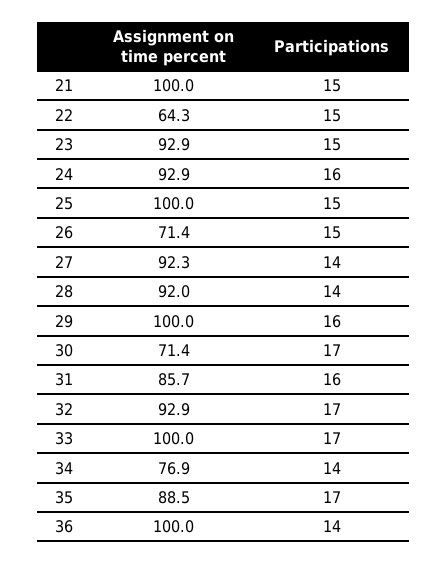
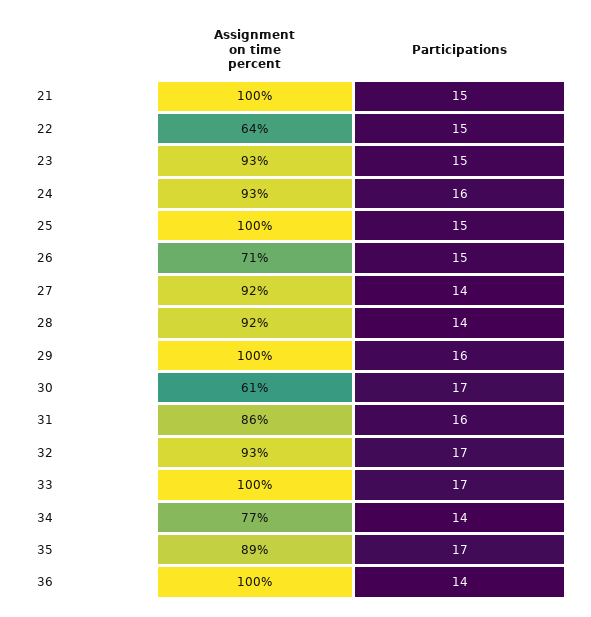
Assignment on time percent, 30: 71.4 -> 61

